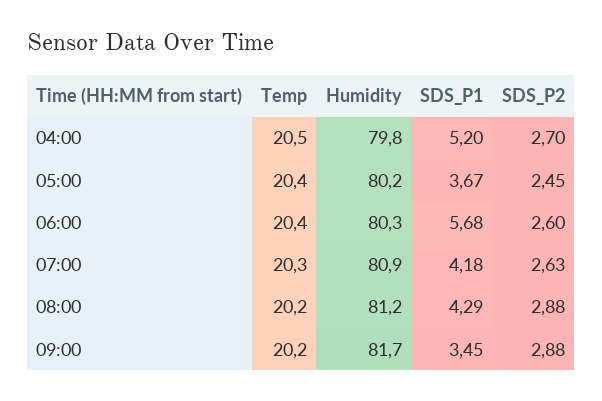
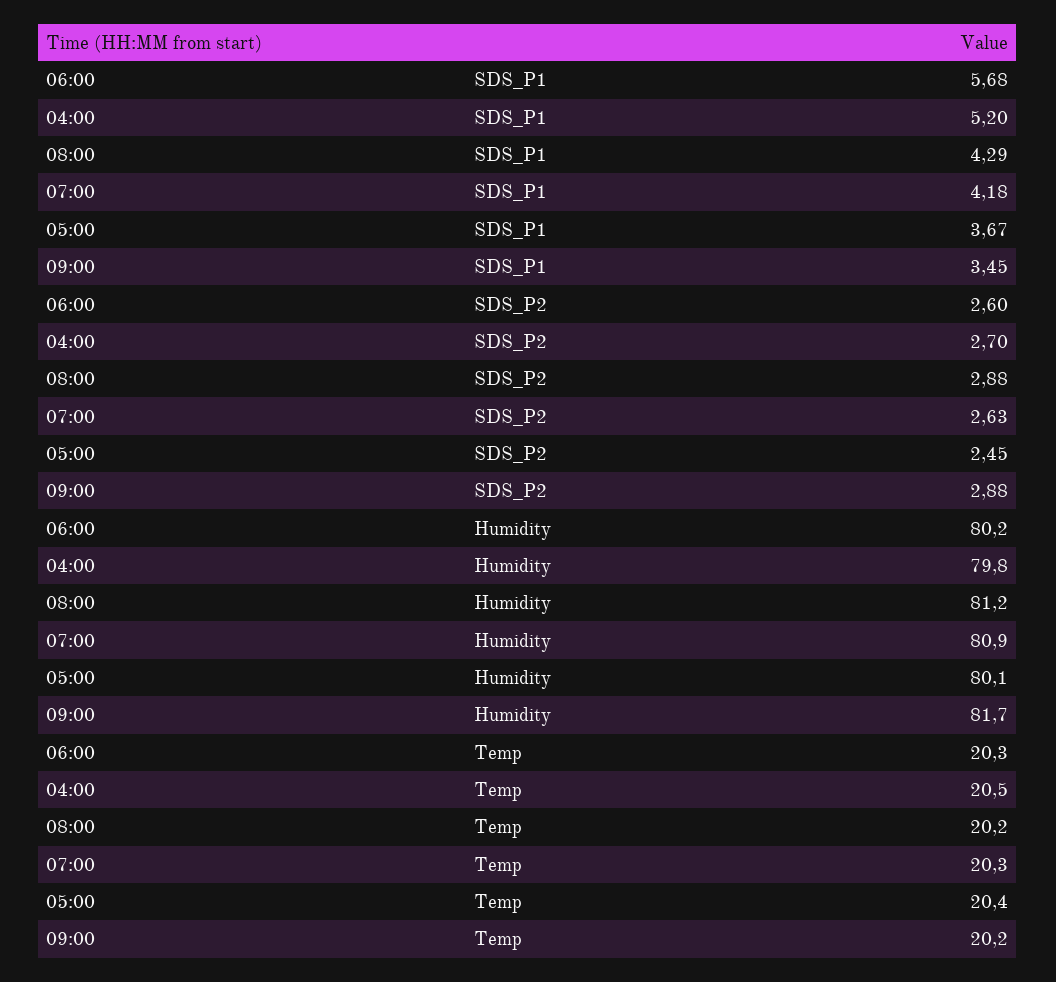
Humidity, 05:00: 80.2 -> 80.1
Temp, 06:00: 20.4 -> 20.3
Humidity, 06:00: 80.3 -> 80.2

